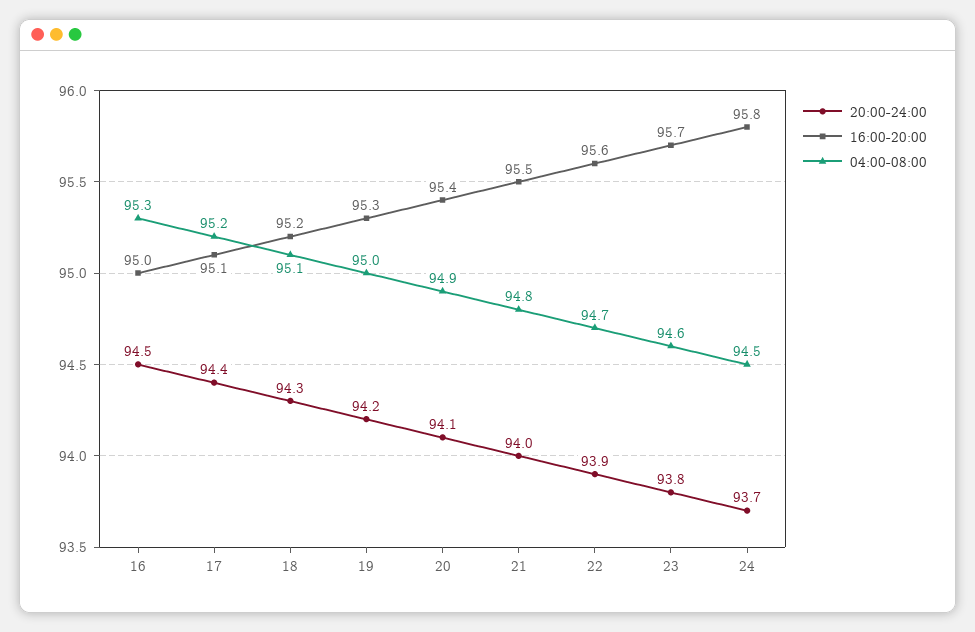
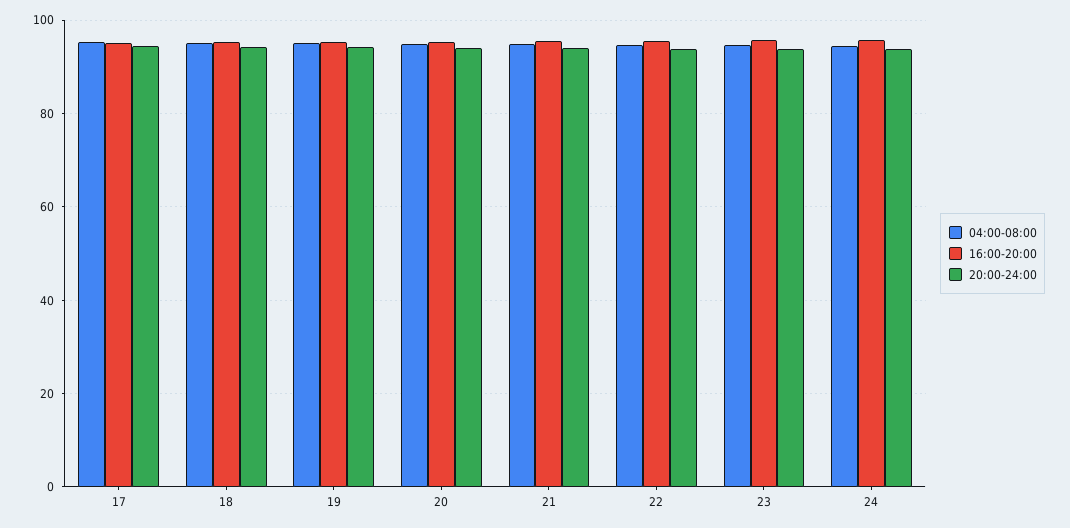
20:00-24:00, 16: 94.5 -> none
16:00-20:00, 16: 95 -> none
04:00-08:00, 16: 95.3 -> none

